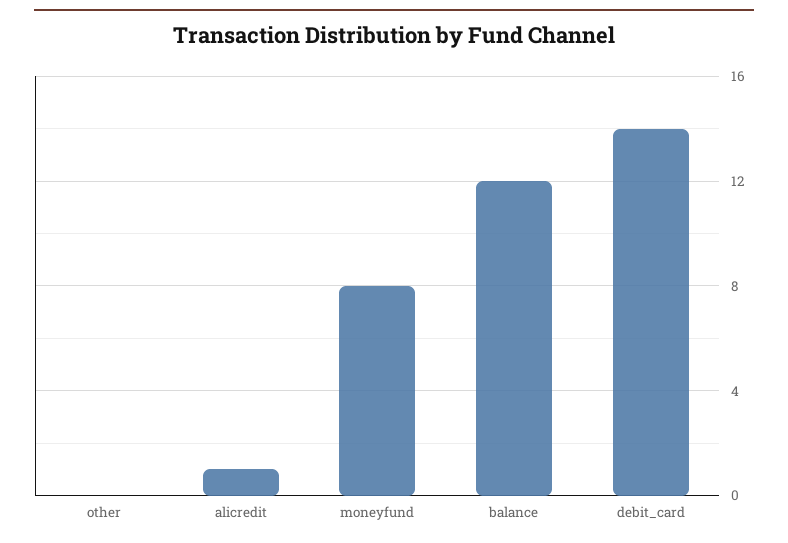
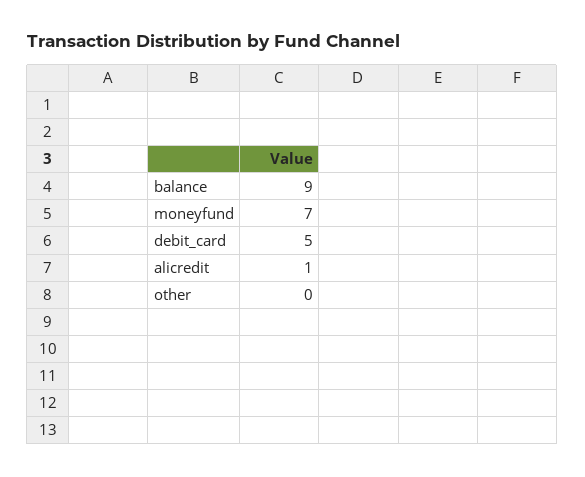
moneyfund: 8 -> 7
balance: 12 -> 9
debit_card: 14 -> 5

